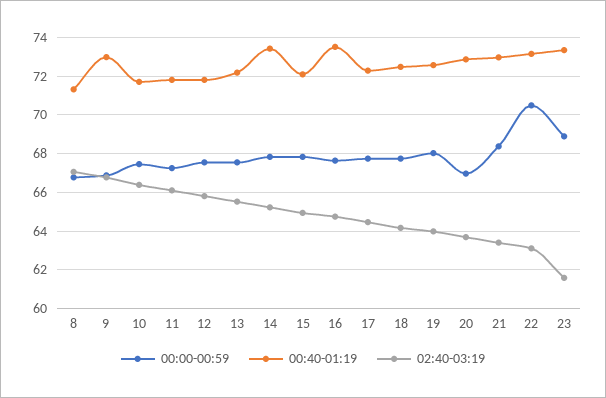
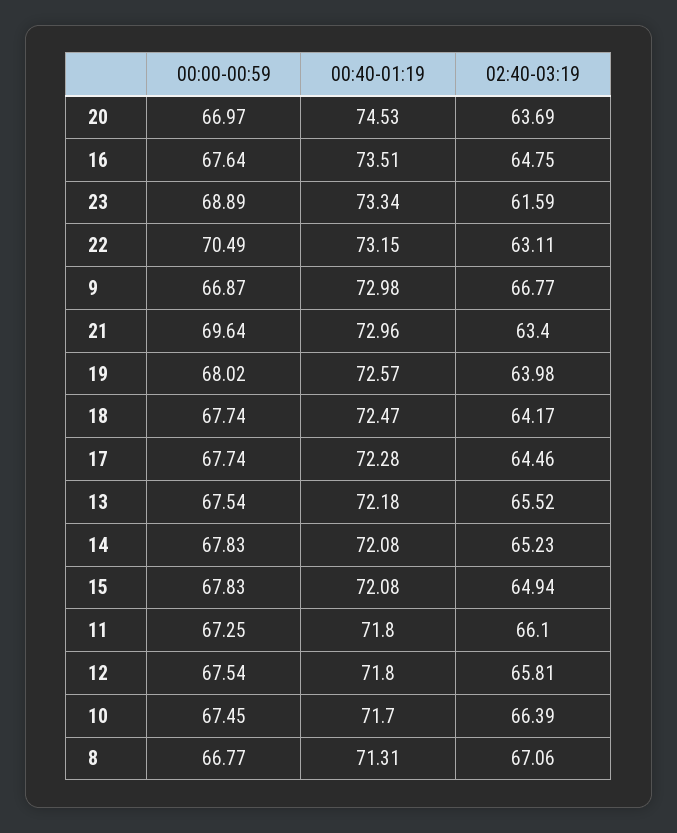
00:40-01:19, 14: 73.5 -> 72.08
00:40-01:19, 20: 73 -> 74.53
00:00-00:59, 21: 68.5 -> 69.64

